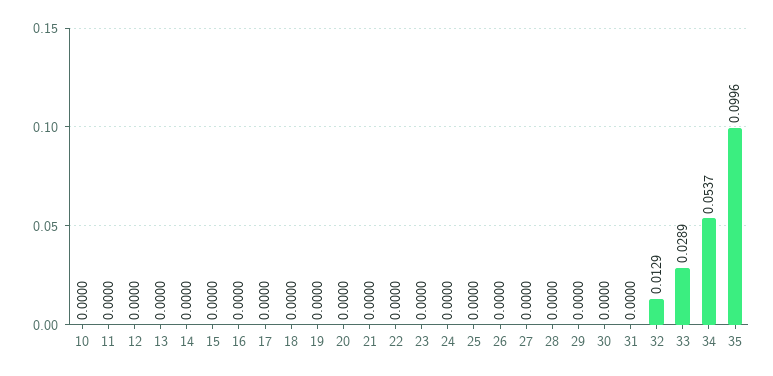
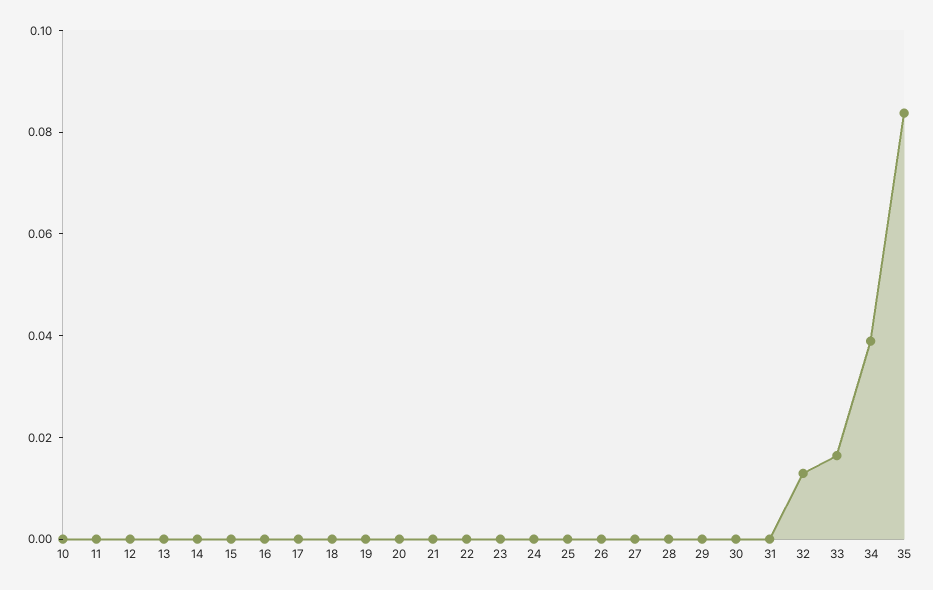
33: 0.0289 -> 0.015
34: 0.0537 -> 0.04
35: 0.0996 -> 0.085

